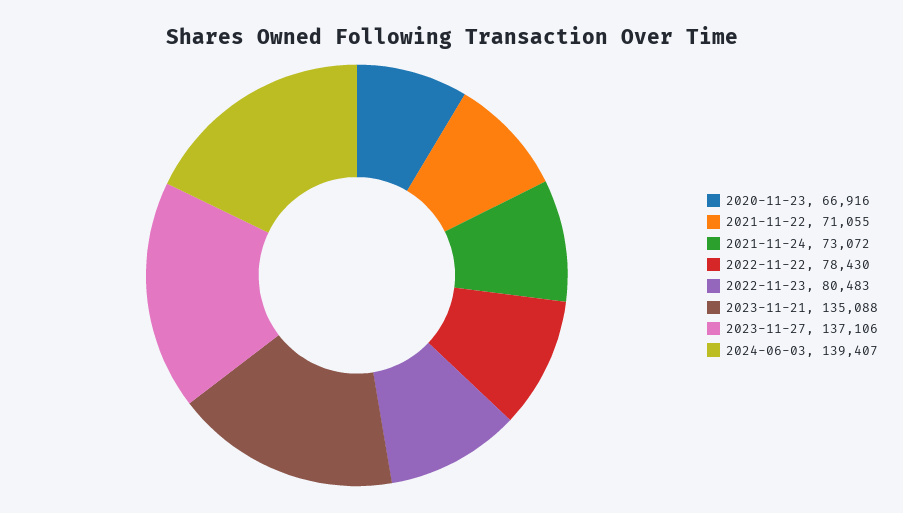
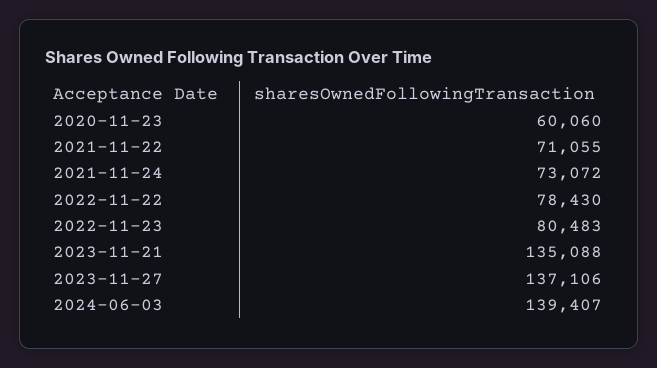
2020-11-23: 66916 -> 60060

